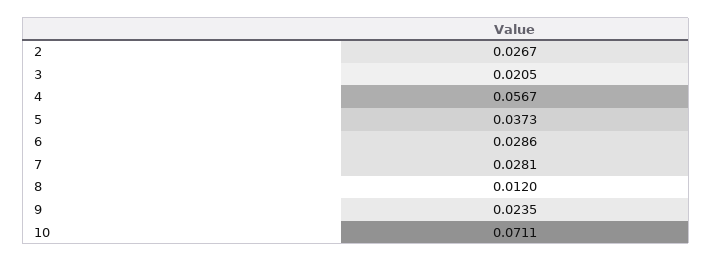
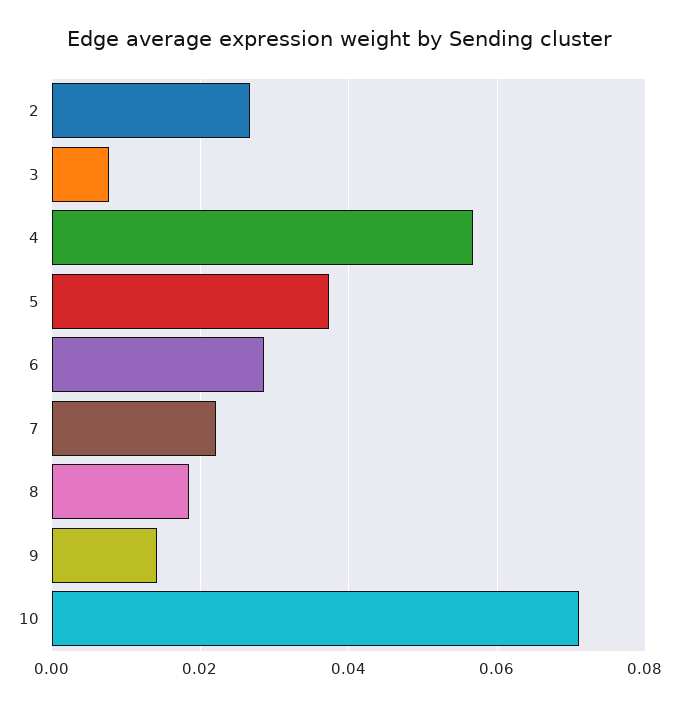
3: 0.0205 -> 0.008
7: 0.0281 -> 0.022
8: 0.012 -> 0.018
9: 0.0235 -> 0.014

